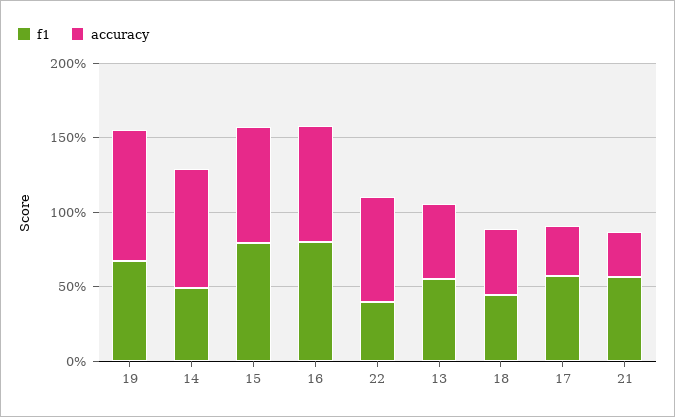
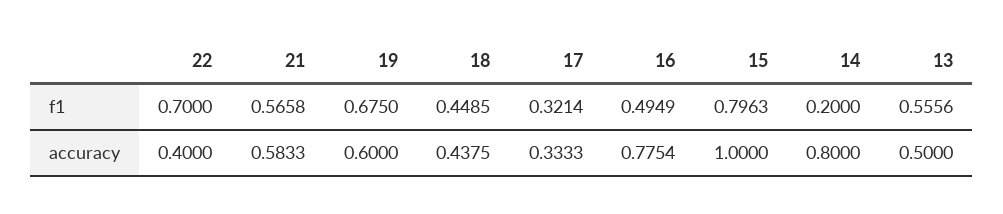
accuracy, 19: 0.9 -> 0.6
f1, 14: 0.5 -> 0.2
accuracy, 15: 0.8 -> 1
f1, 16: 0.8 -> 0.4949
f1, 22: 0.4 -> 0.7
accuracy, 22: 0.7 -> 0.4
f1, 17: 0.6 -> 0.3214
accuracy, 21: 0.3 -> 0.5833

